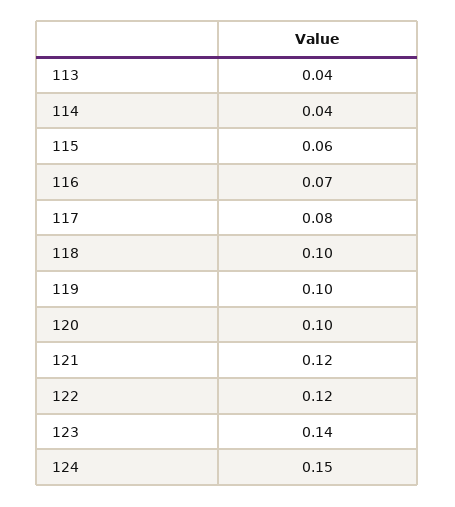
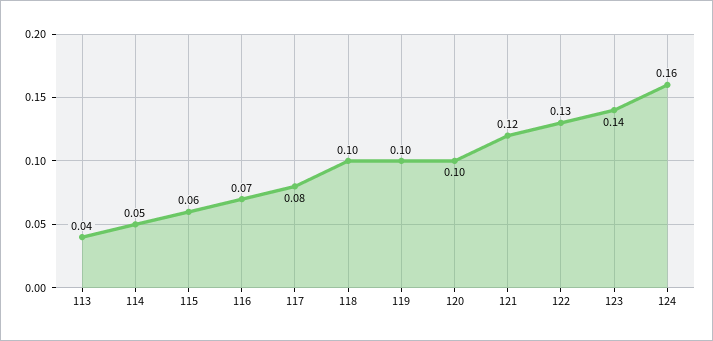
114: 0.04 -> 0.05
122: 0.12 -> 0.13
124: 0.15 -> 0.16

